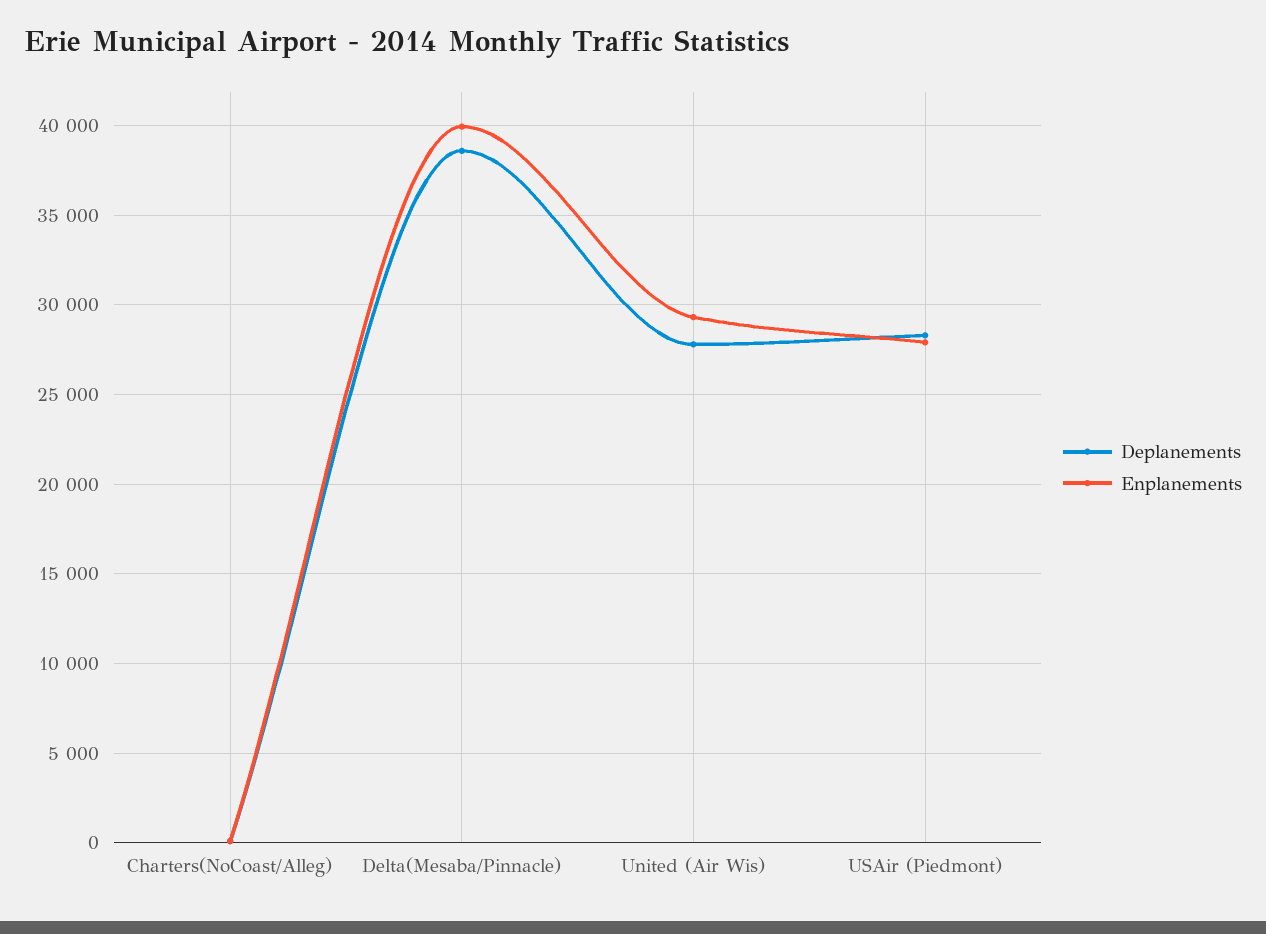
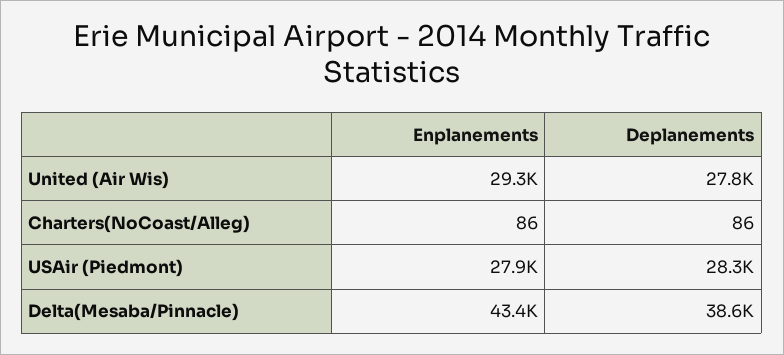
Enplanements, Delta(Mesaba/Pinnacle): 40000 -> 43400

